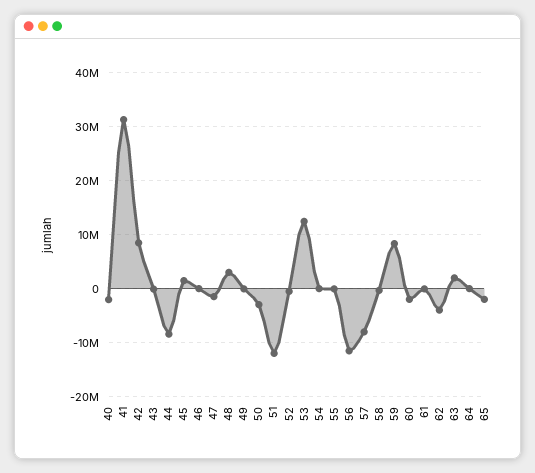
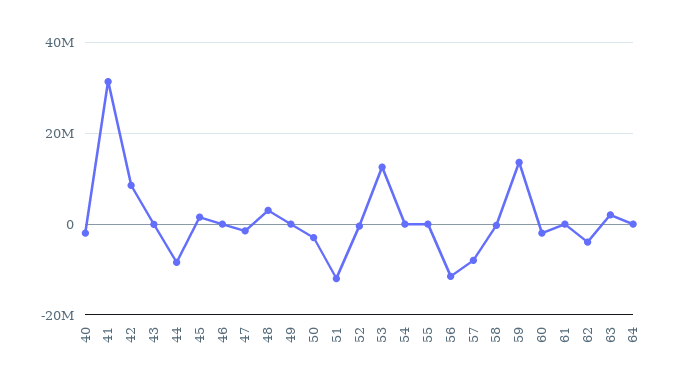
59: 8000000 -> 14000000
65: -2000000 -> none

